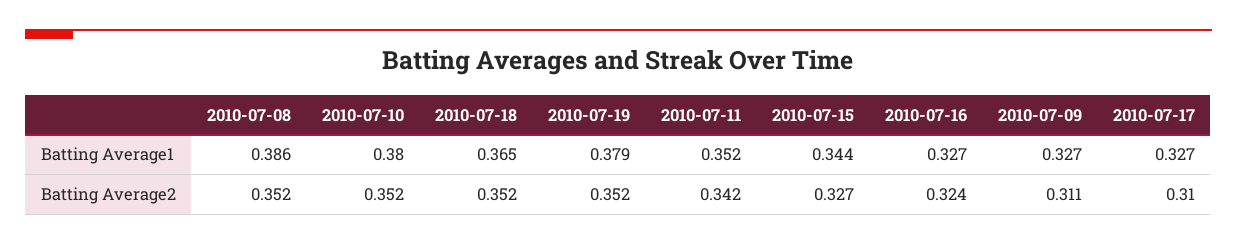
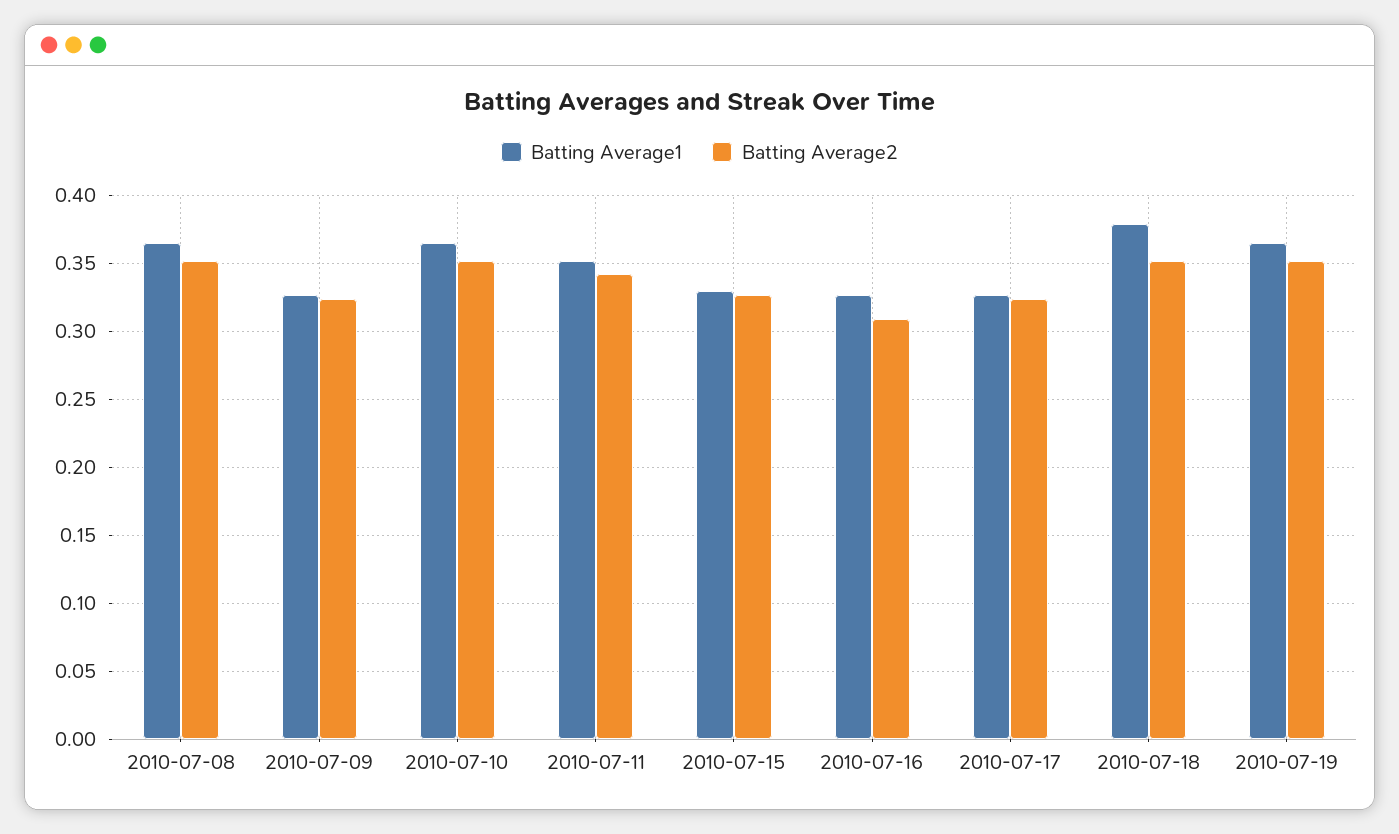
Batting Average1, 2010-07-08: 0.386 -> 0.365
Batting Average1, 2010-07-10: 0.38 -> 0.365
Batting Average1, 2010-07-18: 0.365 -> 0.38
Batting Average1, 2010-07-19: 0.379 -> 0.365
Batting Average1, 2010-07-15: 0.344 -> 0.33
Batting Average2, 2010-07-16: 0.324 -> 0.31
Batting Average2, 2010-07-09: 0.311 -> 0.325
Batting Average2, 2010-07-17: 0.31 -> 0.325

